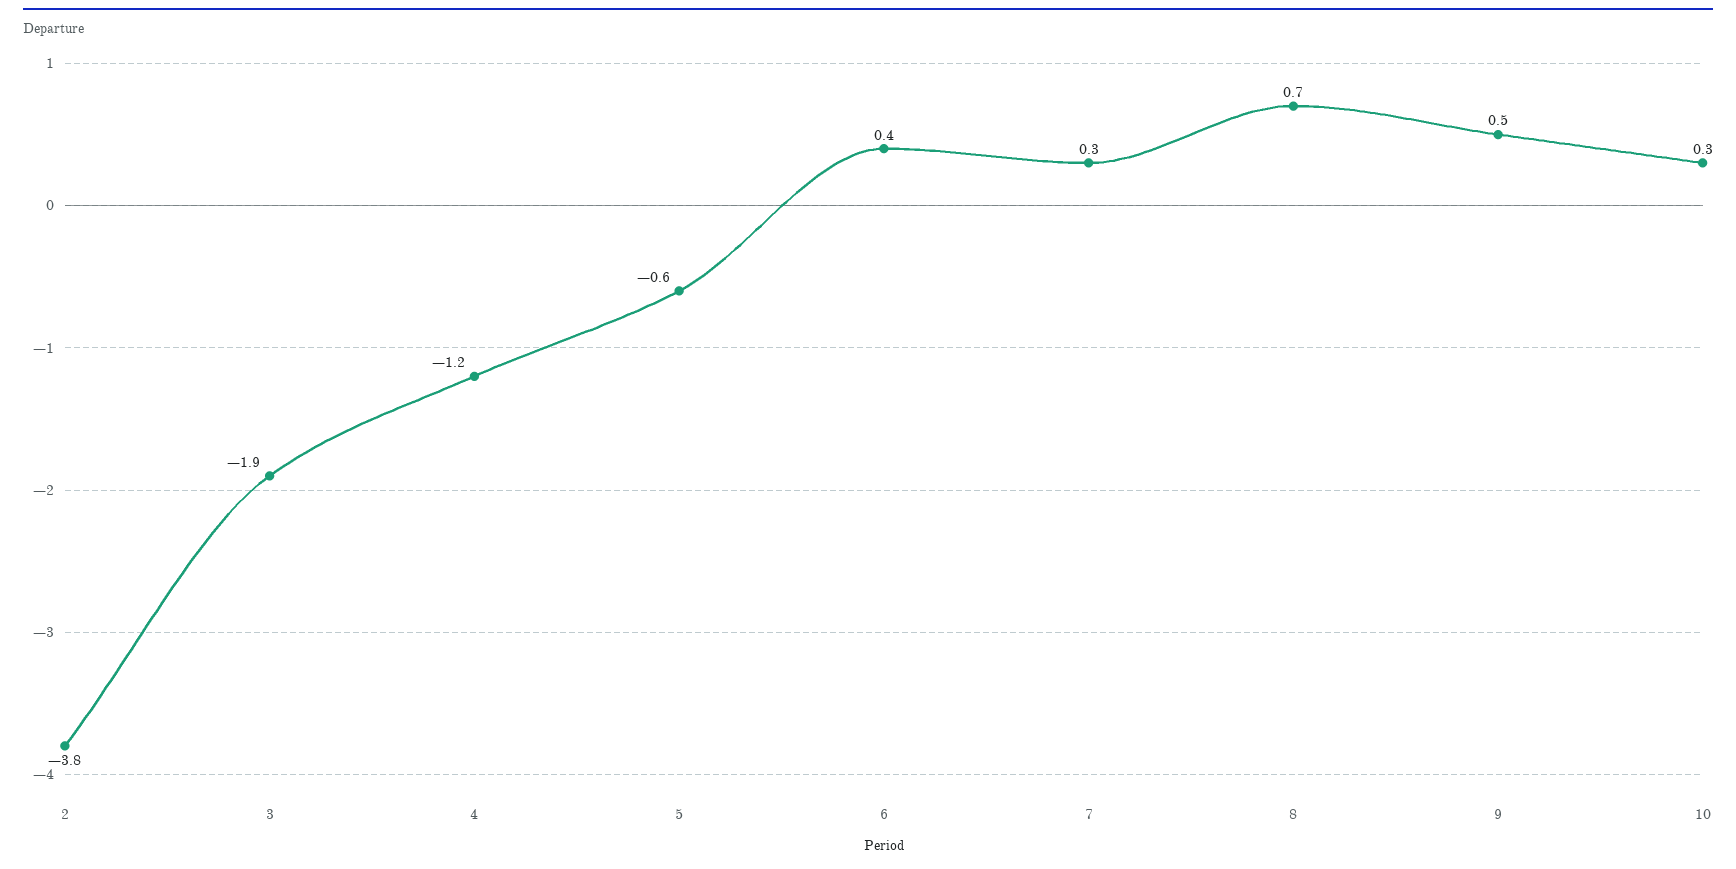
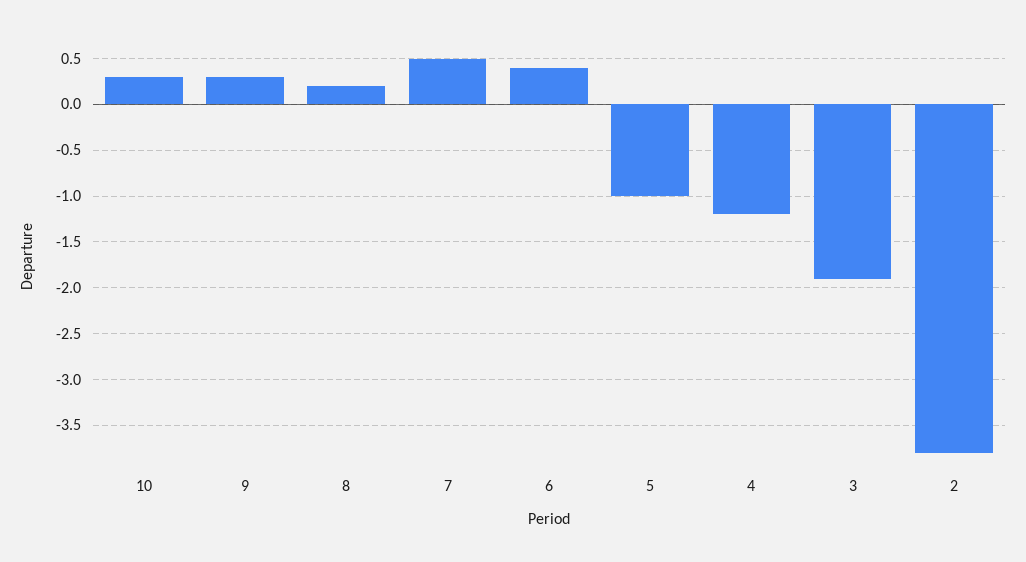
5: -0.6 -> -1
7: 0.3 -> 0.5
8: 0.7 -> 0.2
9: 0.5 -> 0.3

